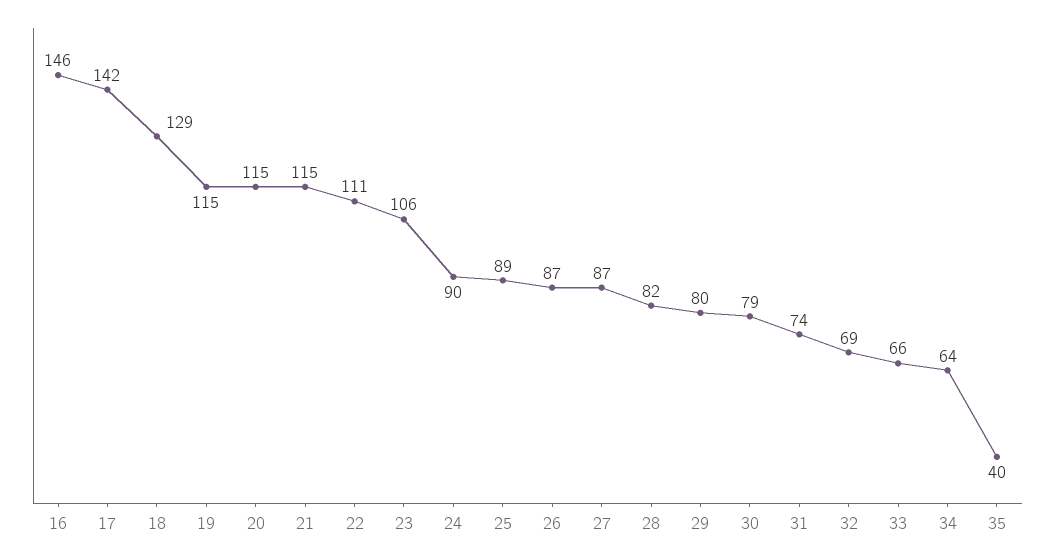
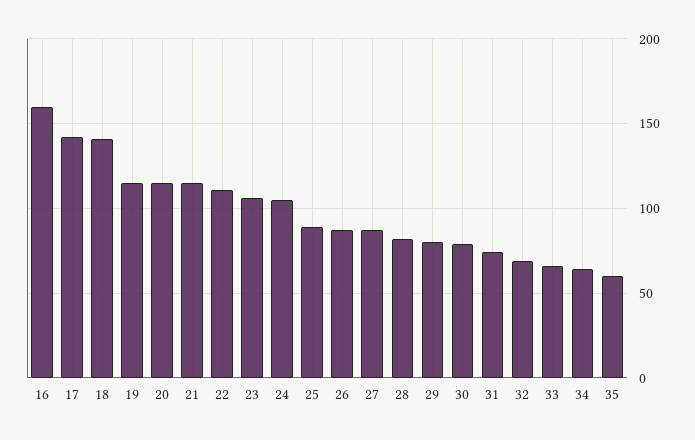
16: 146 -> 160
18: 129 -> 140
24: 90 -> 105
35: 40 -> 60

